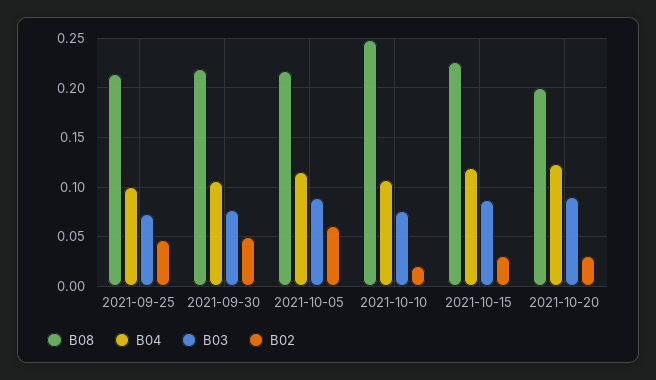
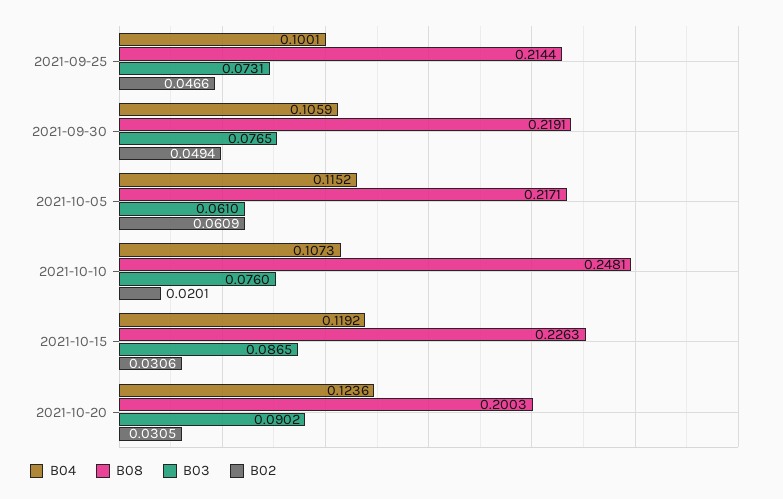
B03, 2021-10-05: 0.09 -> 0.061

